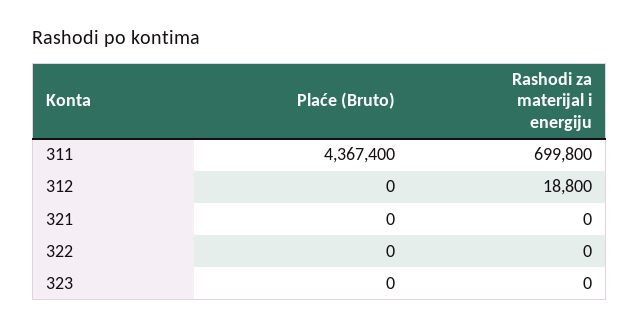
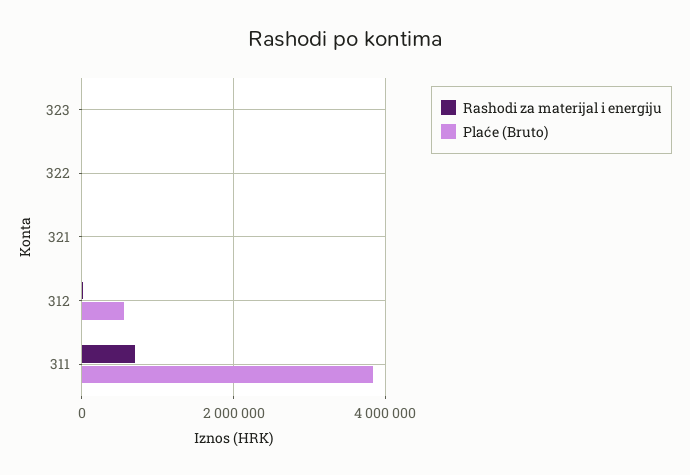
Plaće (Bruto), 311: 4367400 -> 3800000
Plaće (Bruto), 312: 0 -> 600000

